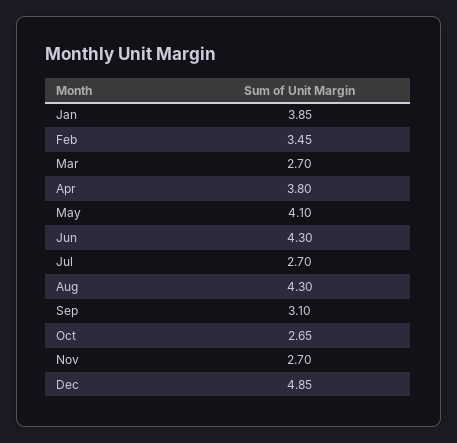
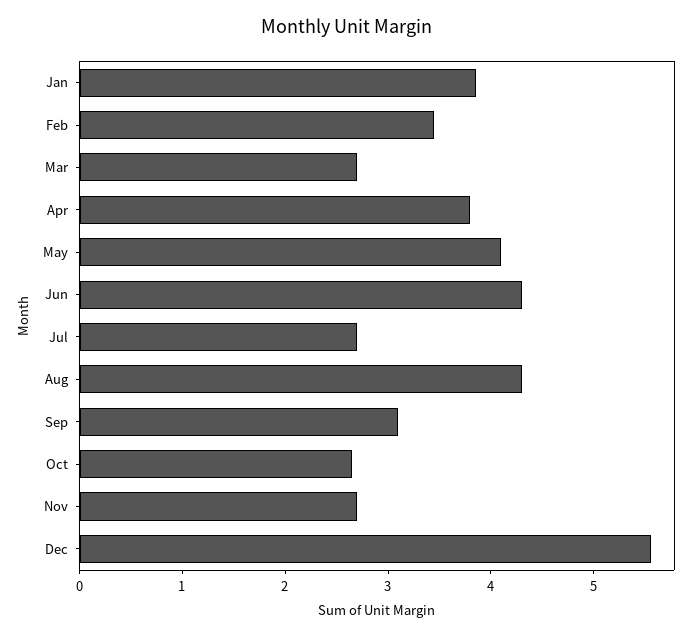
Dec: 4.85 -> 5.6

